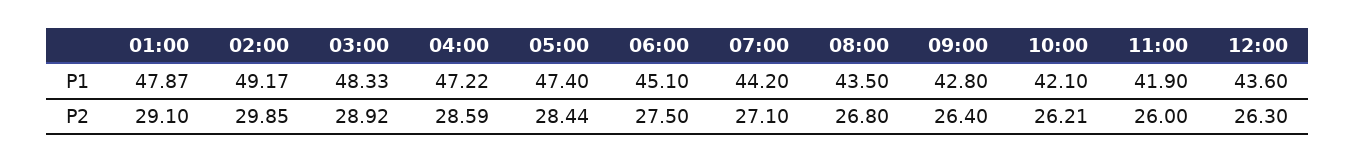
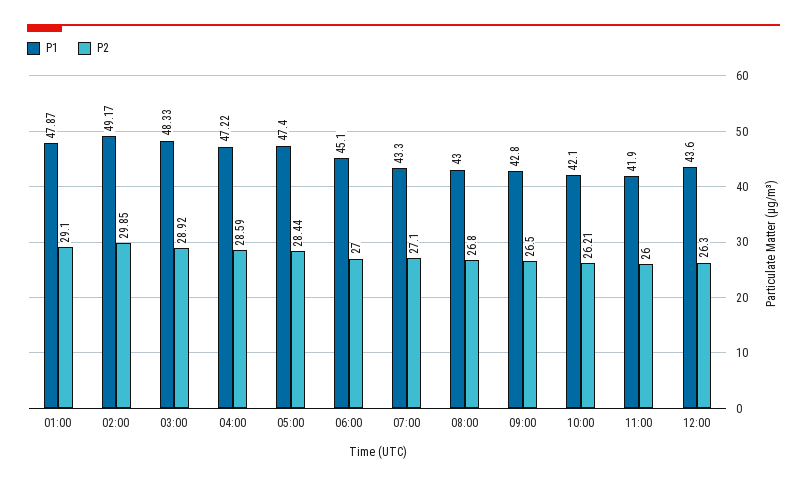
P1, 07:00: 44.2 -> 43.3
P1, 08:00: 43.5 -> 43
P2, 06:00: 27.5 -> 27
P2, 09:00: 26.4 -> 26.5

